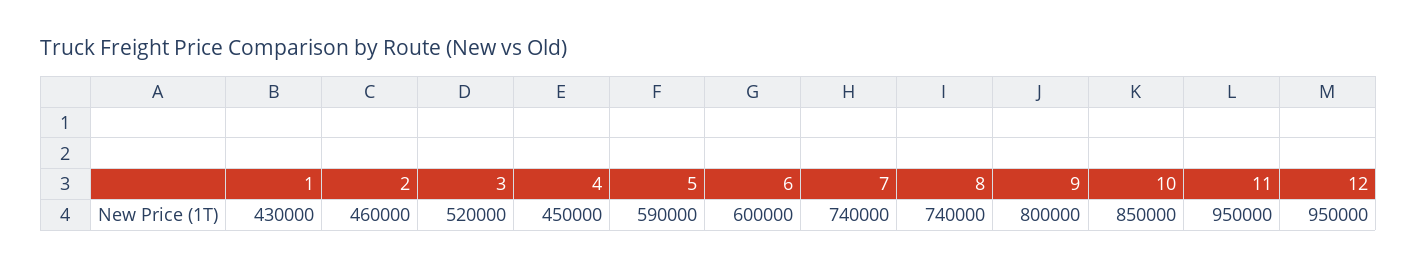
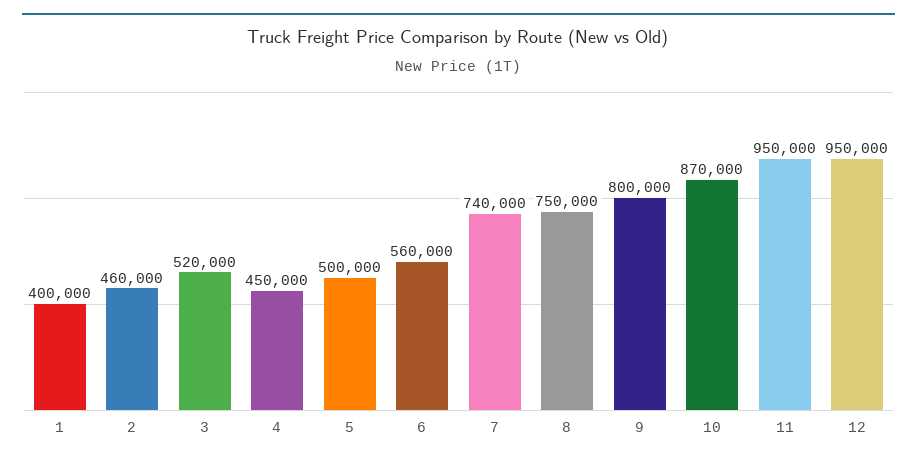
1: 430000 -> 400000
5: 590000 -> 500000
6: 600000 -> 560000
8: 740000 -> 750000
10: 850000 -> 870000

